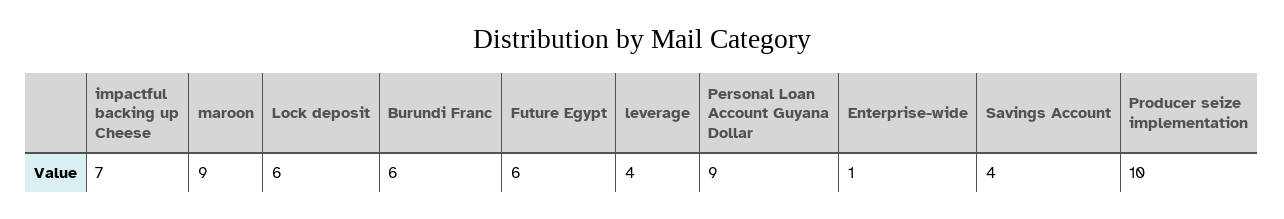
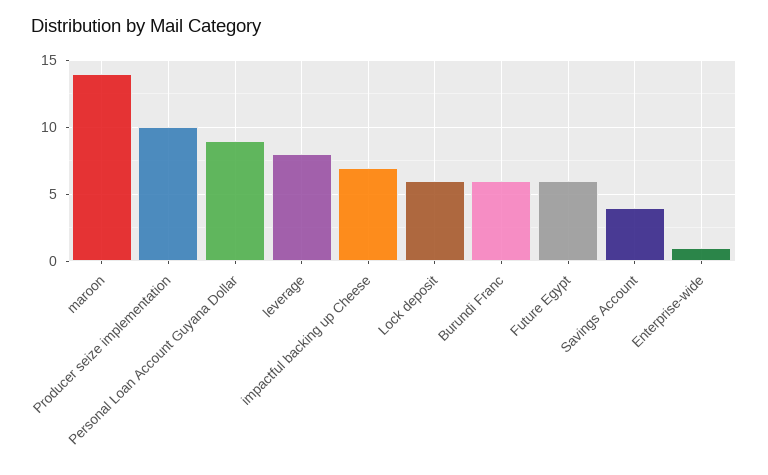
maroon: 9 -> 14
leverage: 4 -> 8

